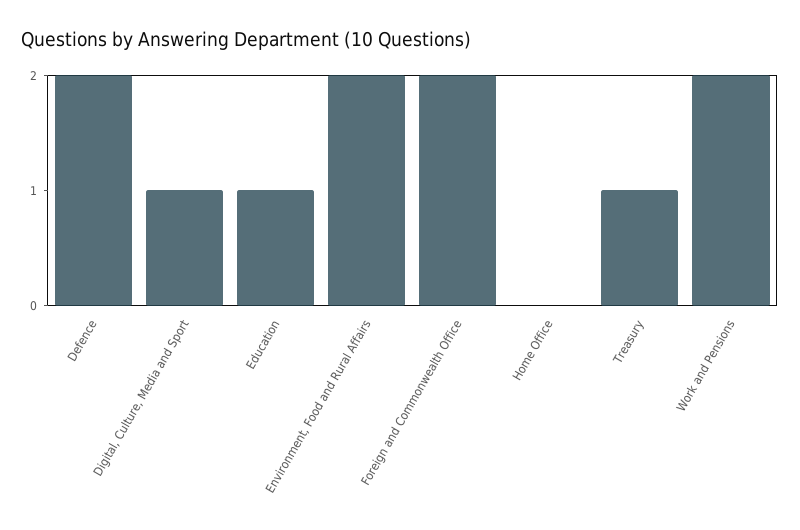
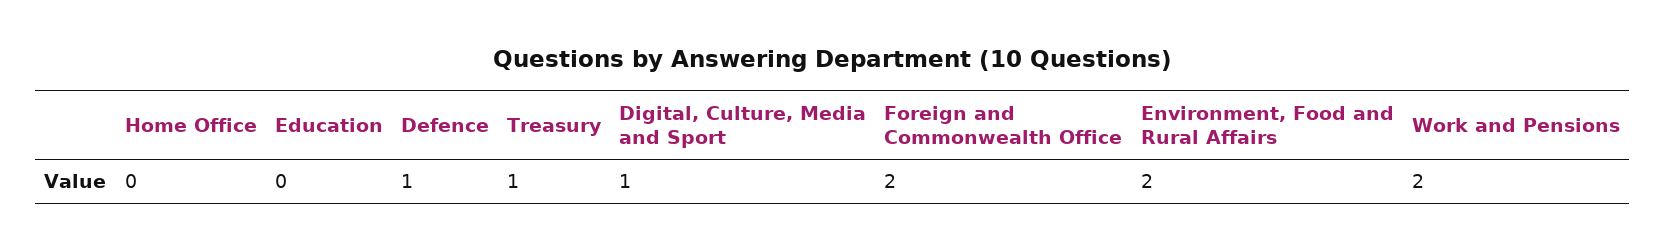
Defence: 2 -> 1
Education: 1 -> 0

